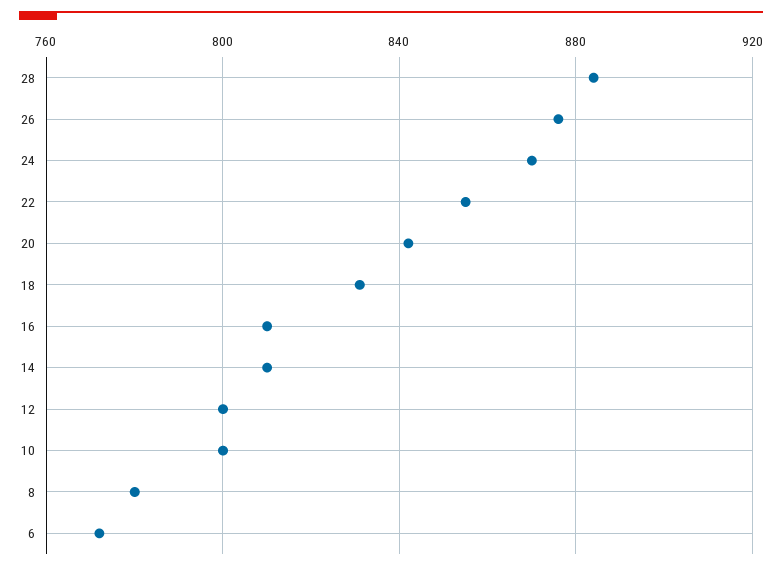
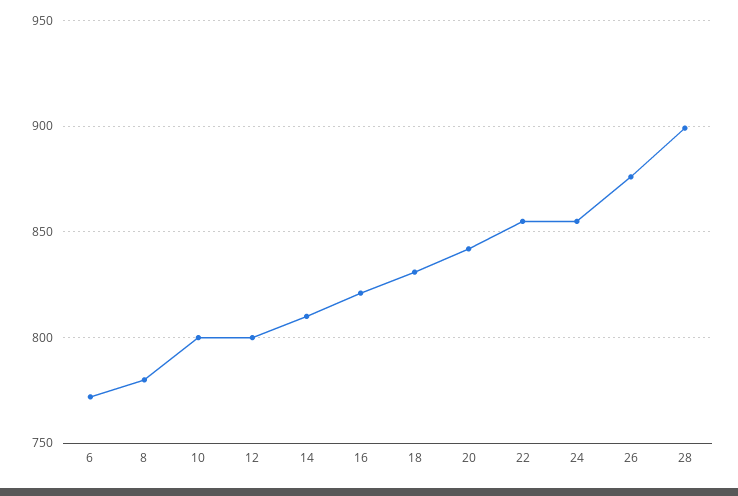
28: 885 -> 900
24: 870 -> 855
16: 810 -> 820

